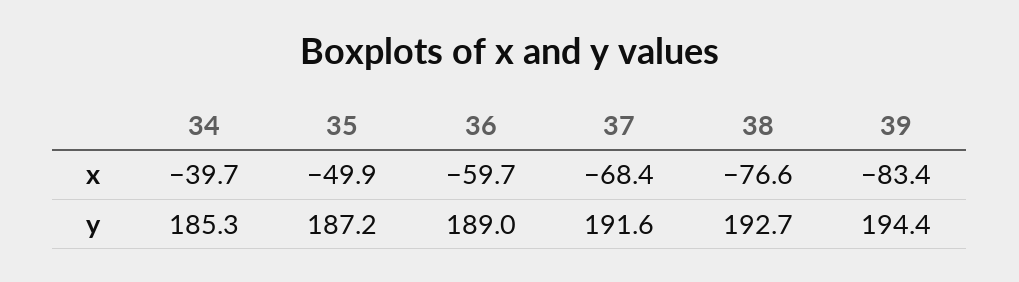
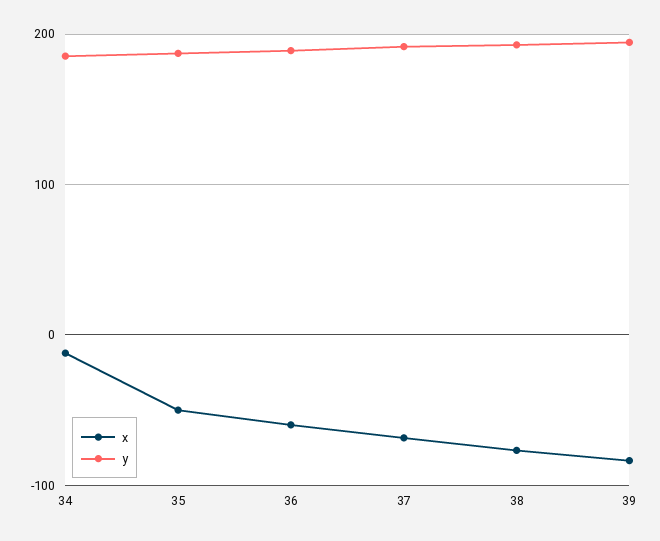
x, 34: -39.7 -> -10

